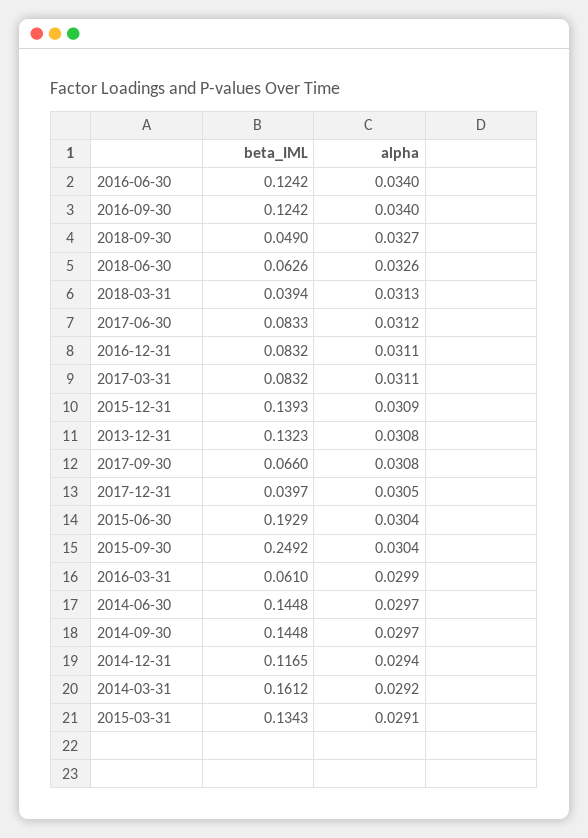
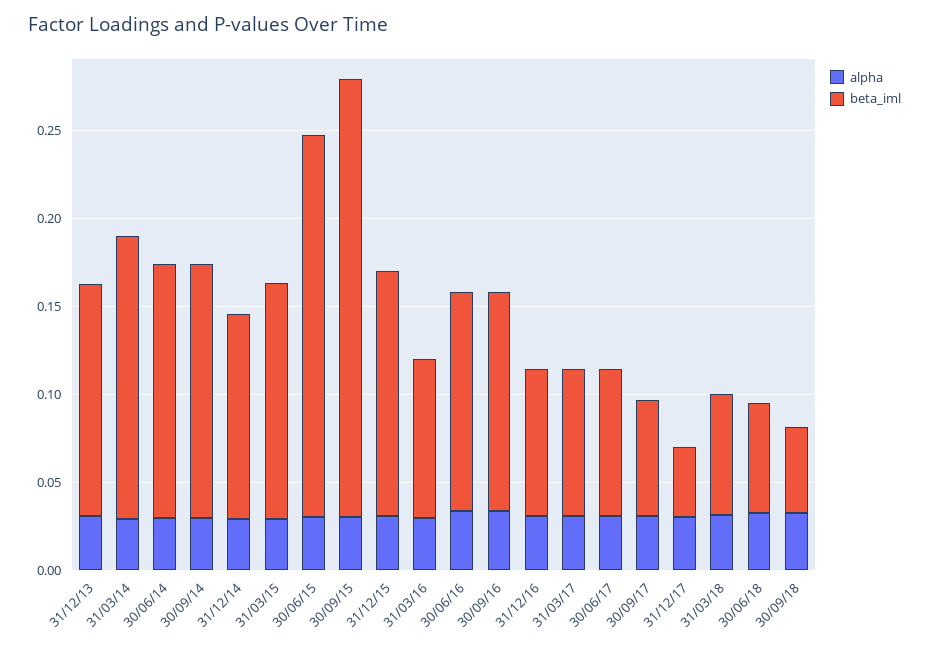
beta_IML, 2018-03-31: 0.0394 -> 0.07
beta_IML, 2015-06-30: 0.1929 -> 0.22
beta_IML, 2016-03-31: 0.061 -> 0.09

